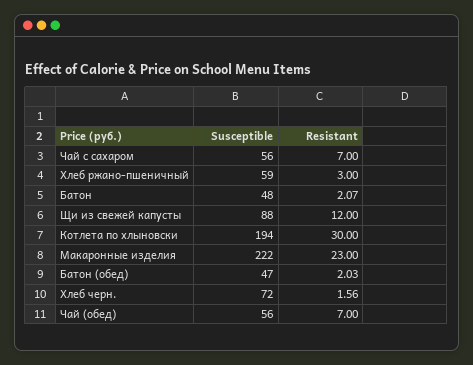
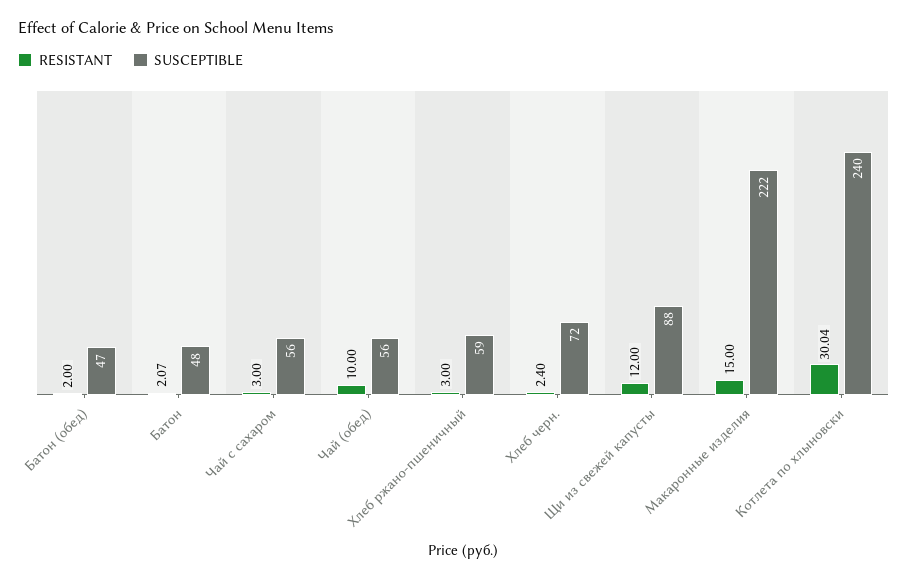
Resistant, Чай с сахаром: 7 -> 3
Susceptible, Котлета по хлыновски: 194 -> 240
Resistant, Котлета по хлыновски: 30 -> 30.04
Resistant, Макаронные изделия: 23 -> 15
Resistant, Батон (обед): 2.03 -> 2
Resistant, Хлеб черн.: 1.56 -> 2.4
Resistant, Чай (обед): 7 -> 10

